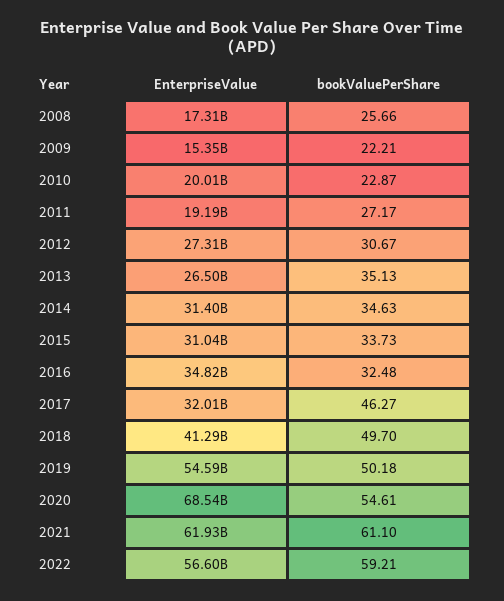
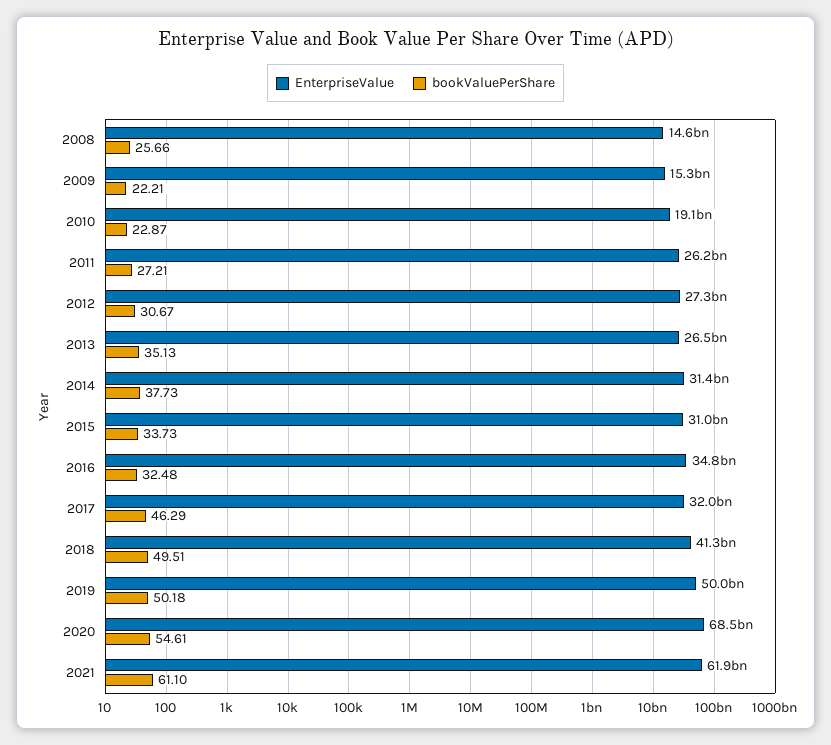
EnterpriseValue, 2008: 17310000000 -> 14600000000
EnterpriseValue, 2010: 20010000000 -> 19100000000
EnterpriseValue, 2011: 19190000000 -> 26200000000
bookValuePerShare, 2011: 27.17 -> 27.21
bookValuePerShare, 2014: 34.63 -> 37.73
bookValuePerShare, 2017: 46.27 -> 46.29
bookValuePerShare, 2018: 49.7 -> 49.51
EnterpriseValue, 2019: 54590000000 -> 50000000000
EnterpriseValue, 2022: 56600000000 -> none
bookValuePerShare, 2022: 59.21 -> none

